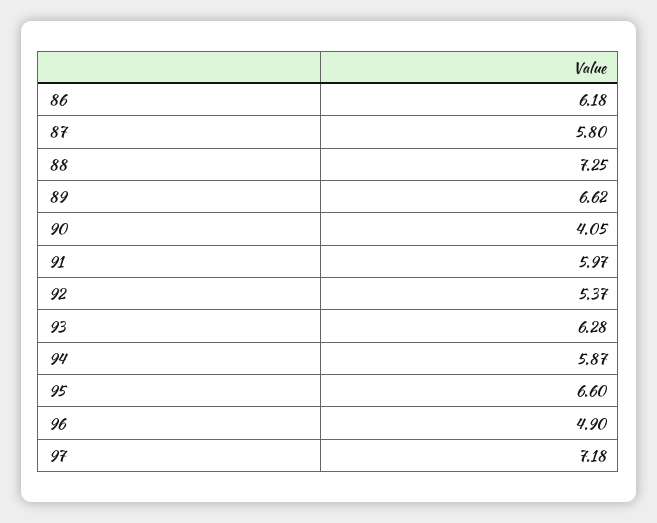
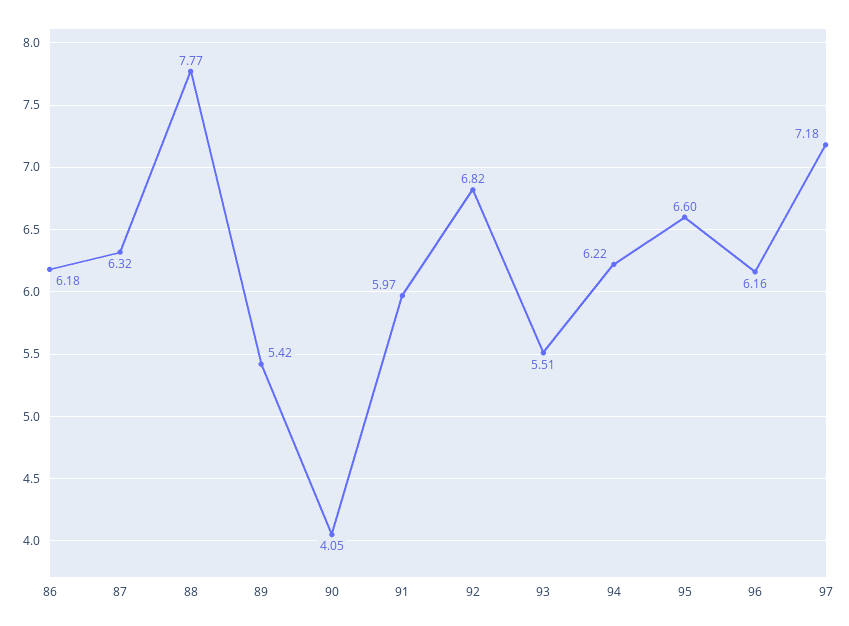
87: 5.8 -> 6.32
88: 7.25 -> 7.77
89: 6.62 -> 5.42
92: 5.37 -> 6.82
93: 6.28 -> 5.51
94: 5.87 -> 6.22
96: 4.9 -> 6.16

